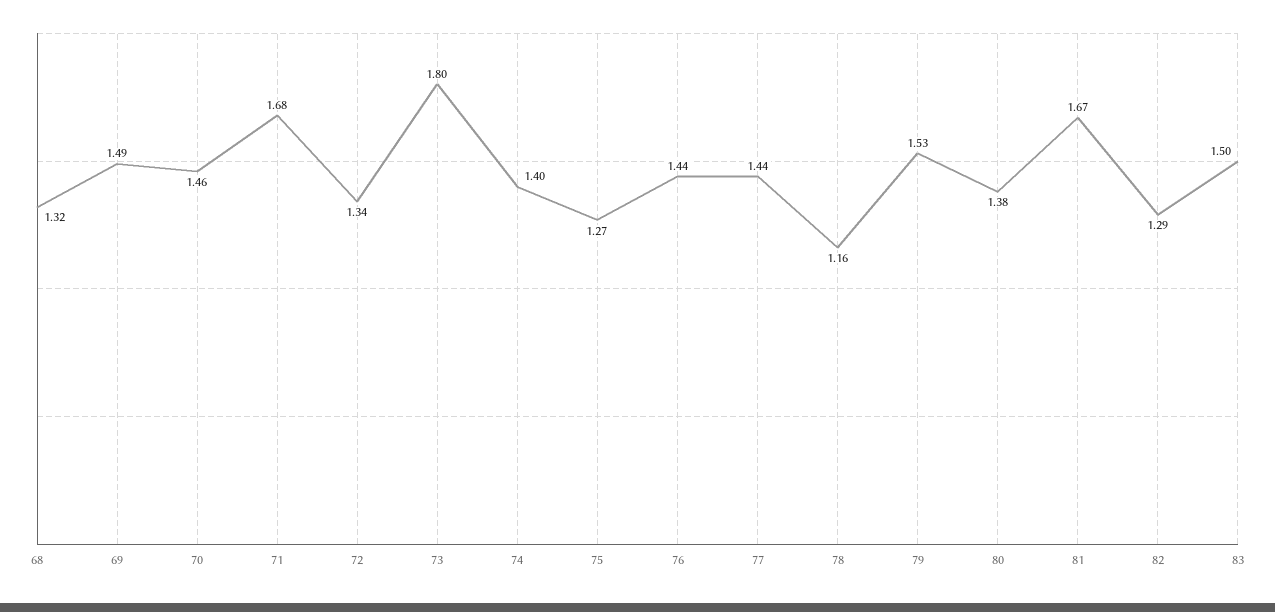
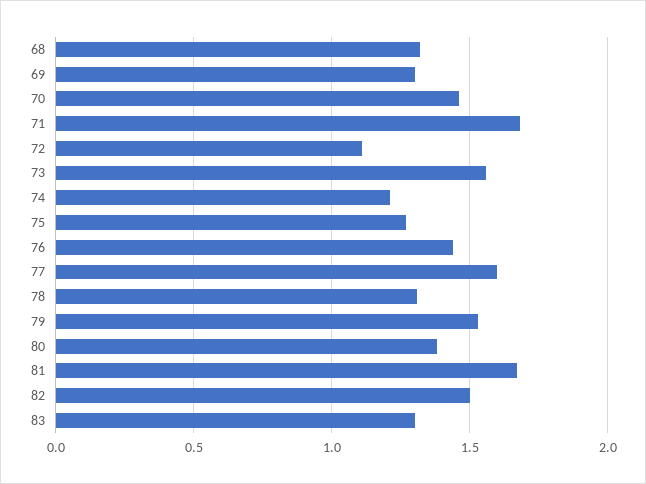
69: 1.49 -> 1.3
72: 1.34 -> 1.1
73: 1.8 -> 1.55
74: 1.4 -> 1.2
77: 1.44 -> 1.6
78: 1.16 -> 1.3
82: 1.29 -> 1.5
83: 1.5 -> 1.3

